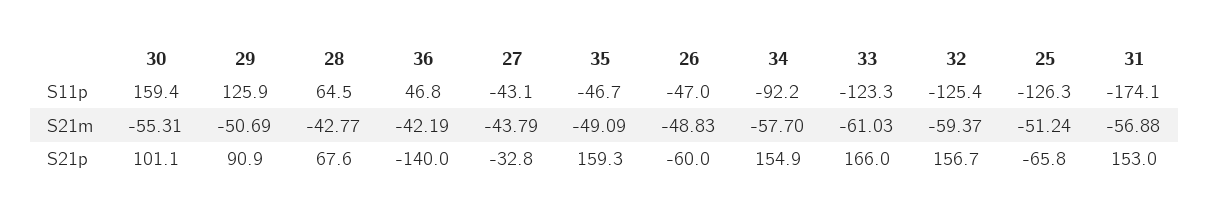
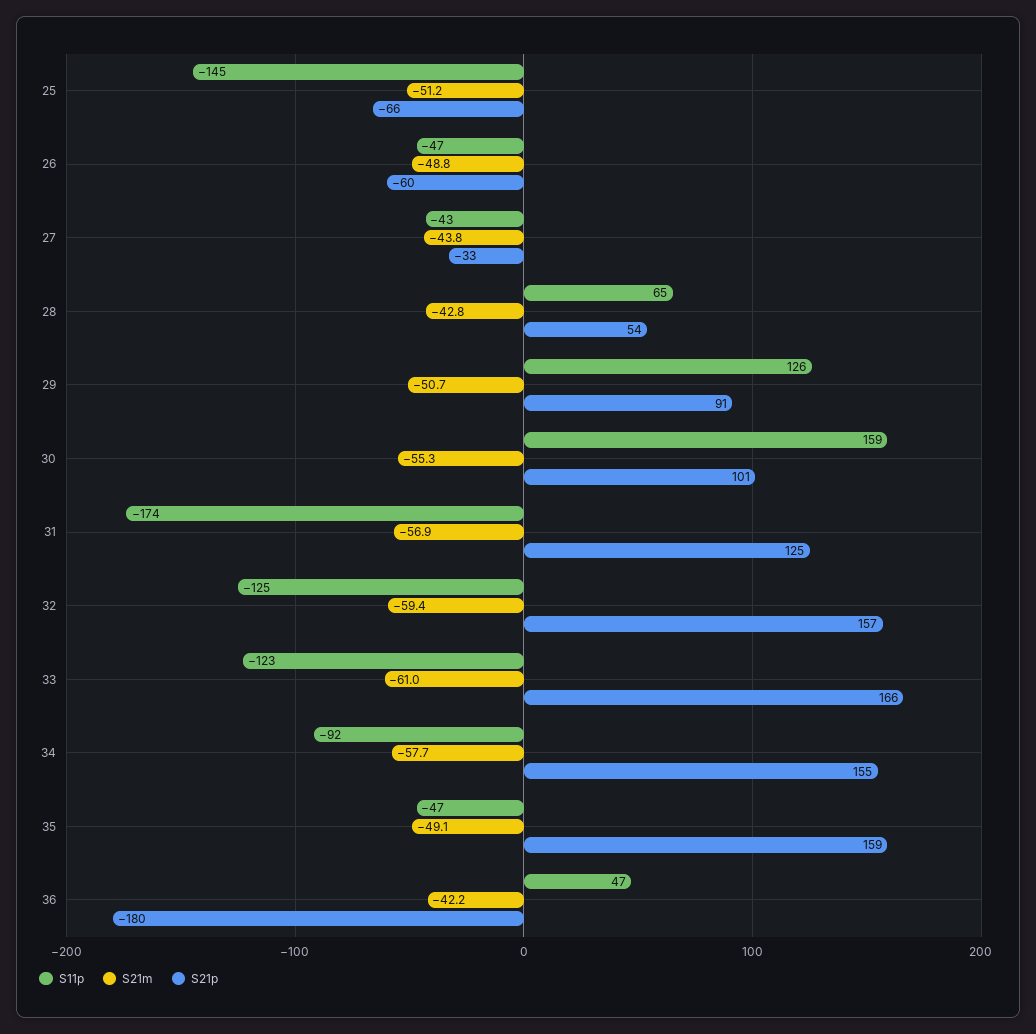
S11p, 25: -126.3 -> -145
S21p, 28: 67.6 -> 54
S21p, 36: -140 -> -180
S21p, 31: 153 -> 125

